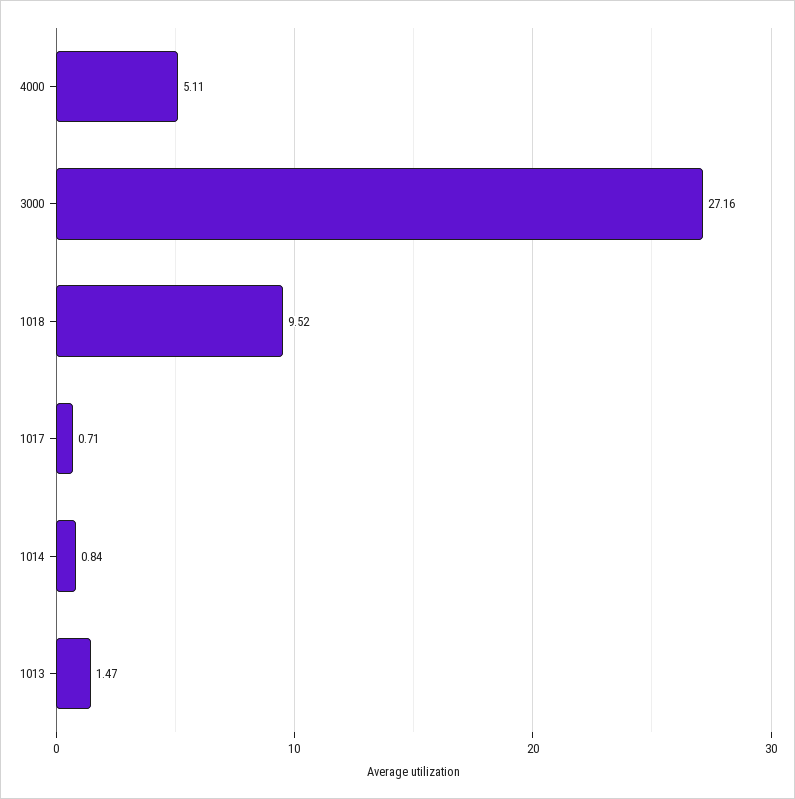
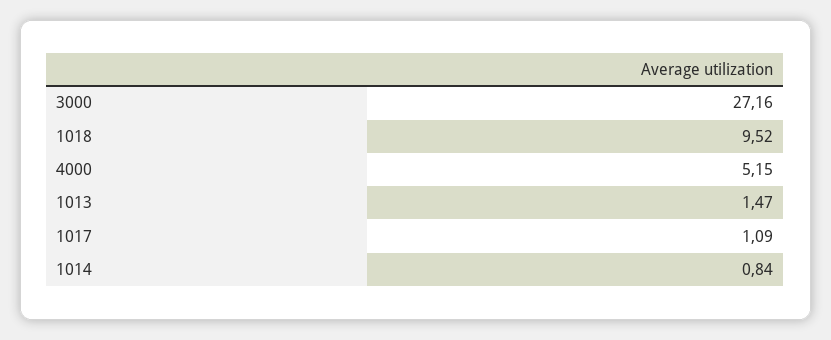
4000: 5.11 -> 5.15
1017: 0.71 -> 1.09

